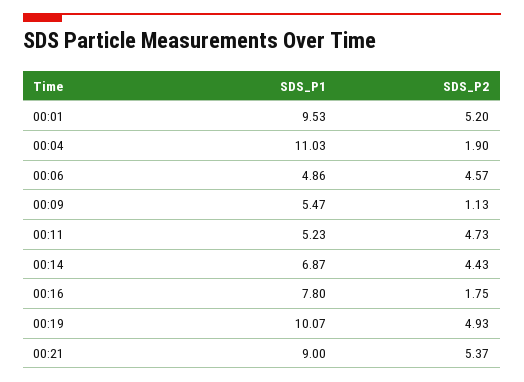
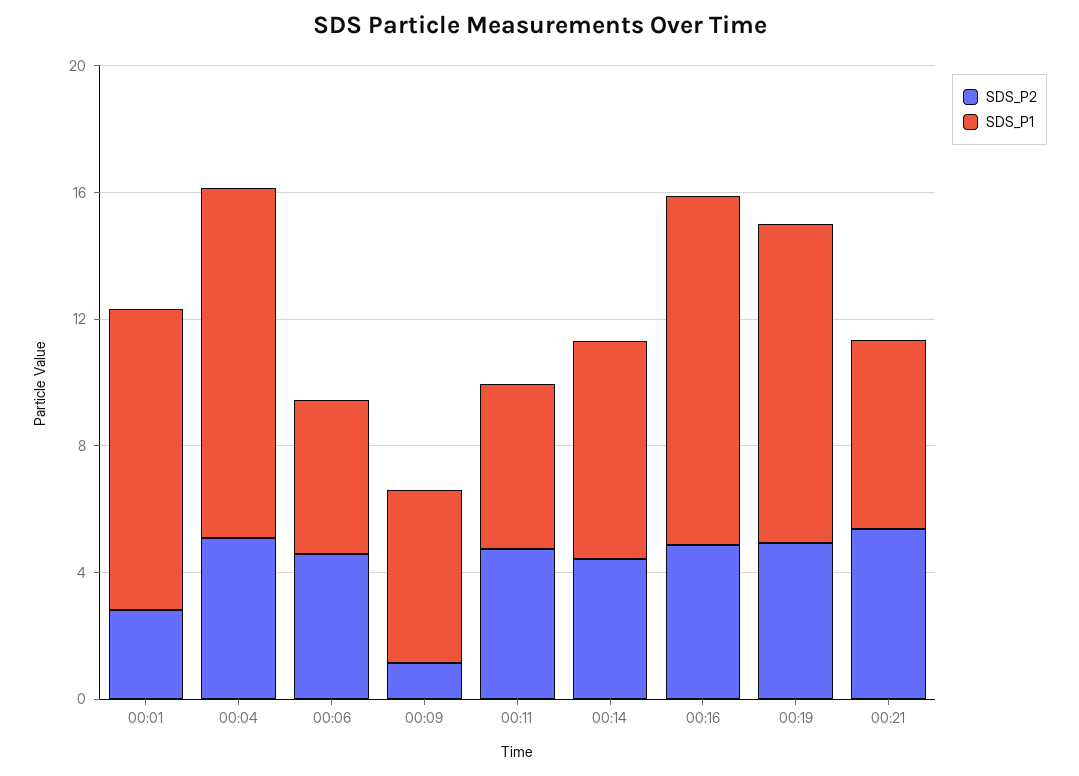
SDS_P2, 00:01: 5.2 -> 3
SDS_P2, 00:04: 1.9 -> 5
SDS_P1, 00:16: 7.8 -> 11
SDS_P2, 00:16: 1.75 -> 5
SDS_P1, 00:21: 9 -> 6

